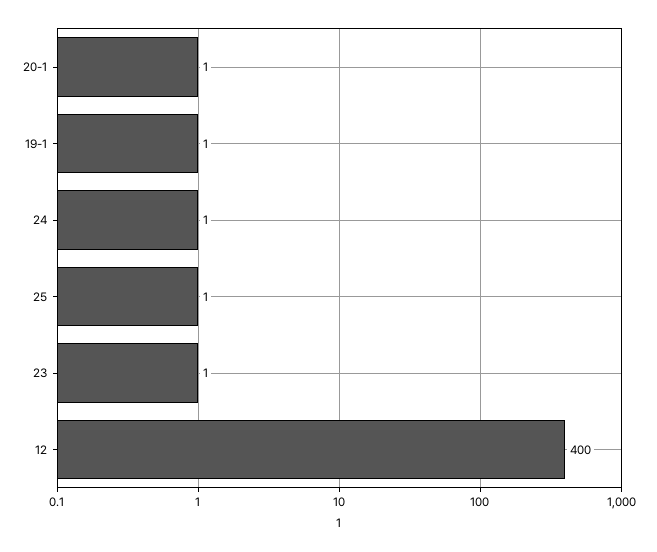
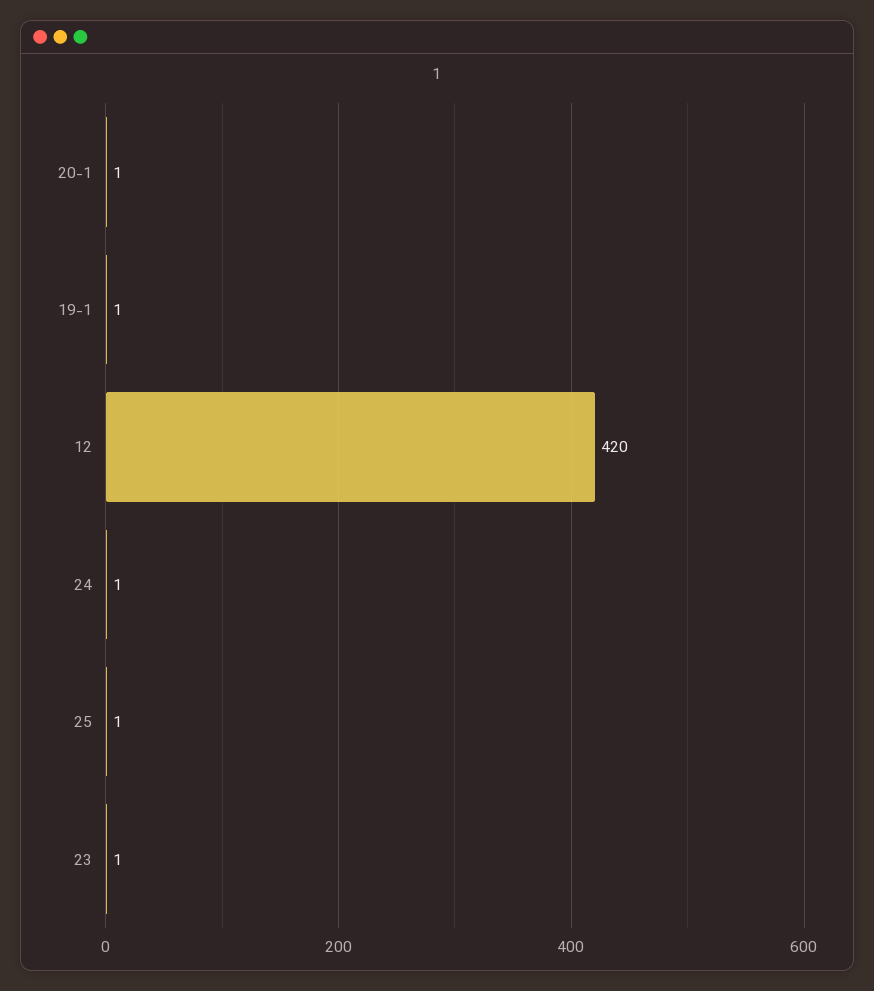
12: 400 -> 420

